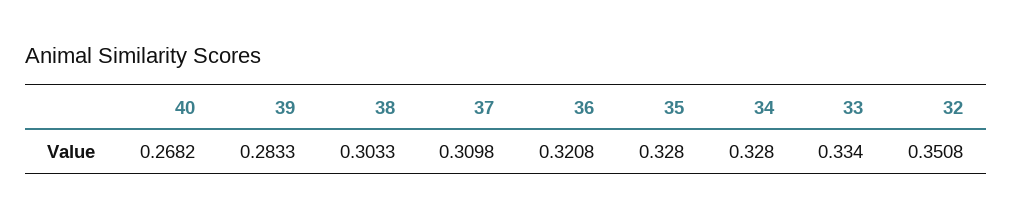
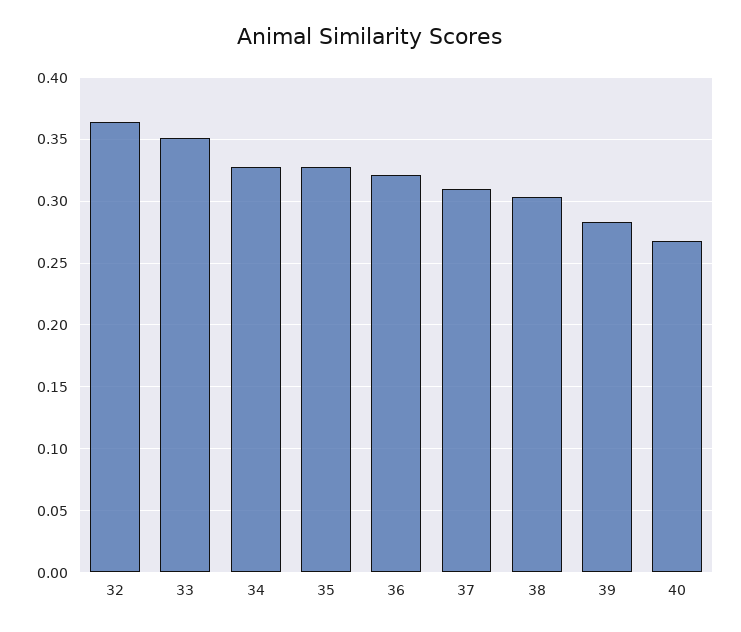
33: 0.334 -> 0.35
32: 0.3508 -> 0.365

